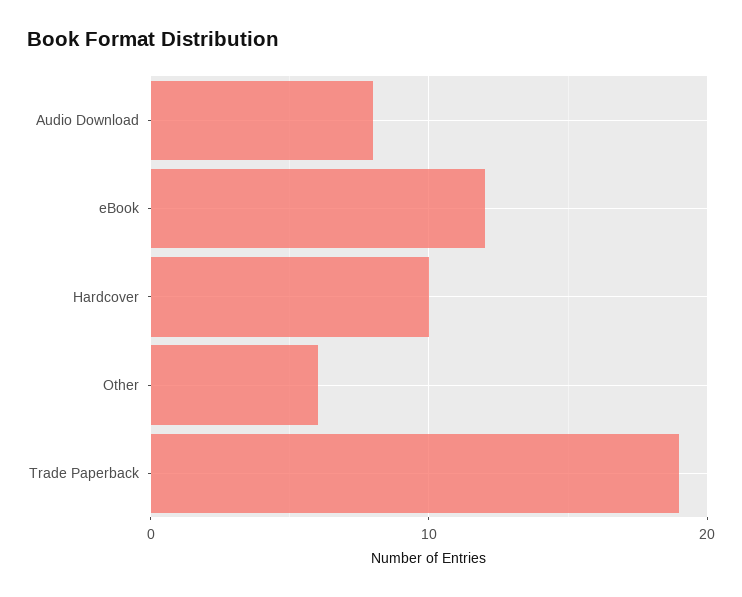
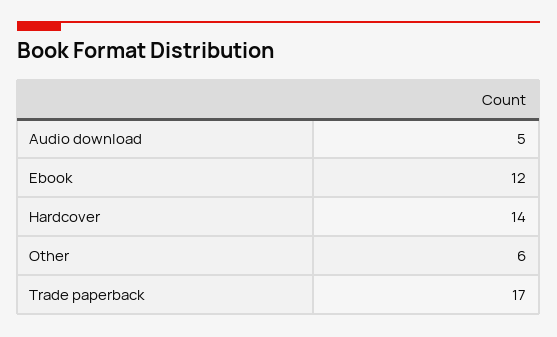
Audio Download: 8 -> 5
Hardcover: 10 -> 14
Trade Paperback: 19 -> 17

